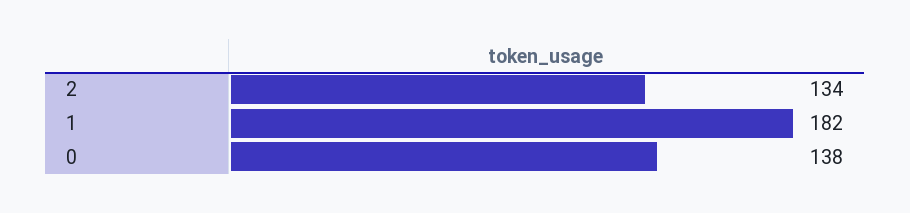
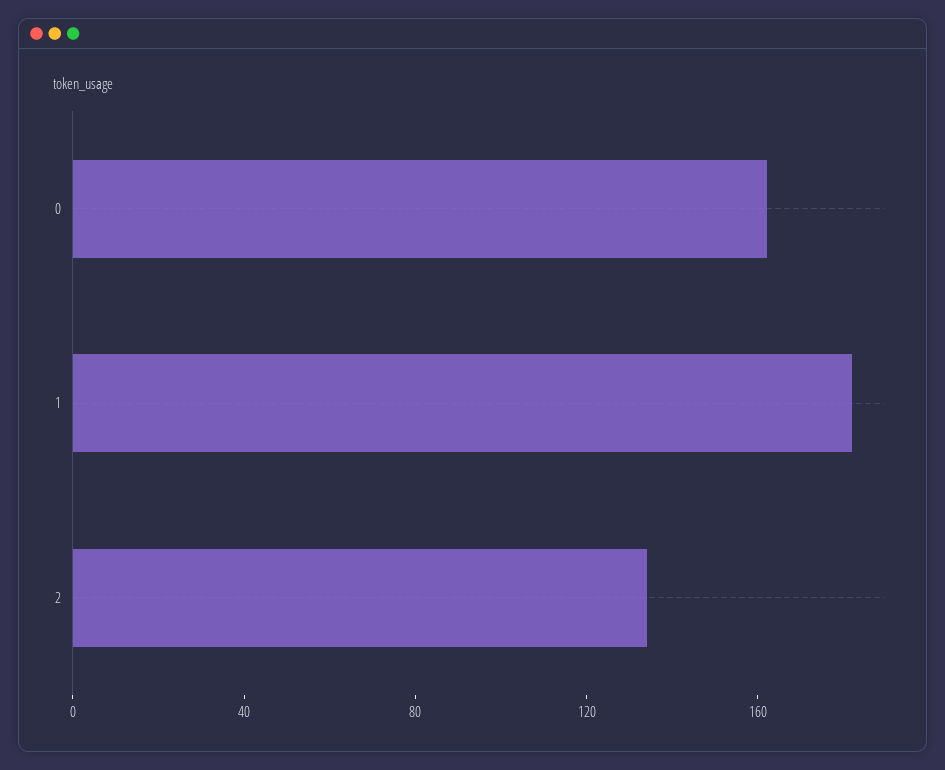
0: 138 -> 160

